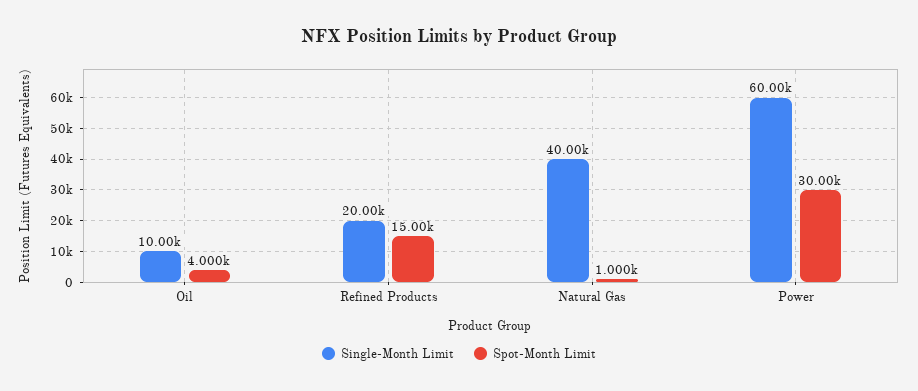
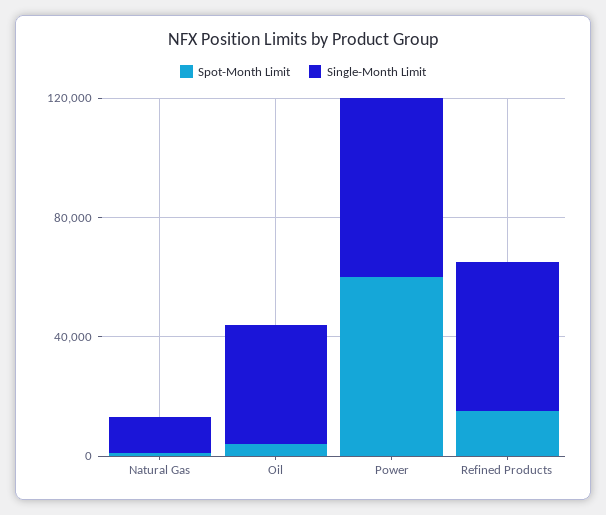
Single-Month Limit, Oil: 10000 -> 40000
Single-Month Limit, Refined Products: 20000 -> 50000
Single-Month Limit, Natural Gas: 40000 -> 10000
Spot-Month Limit, Power: 30000 -> 60000

